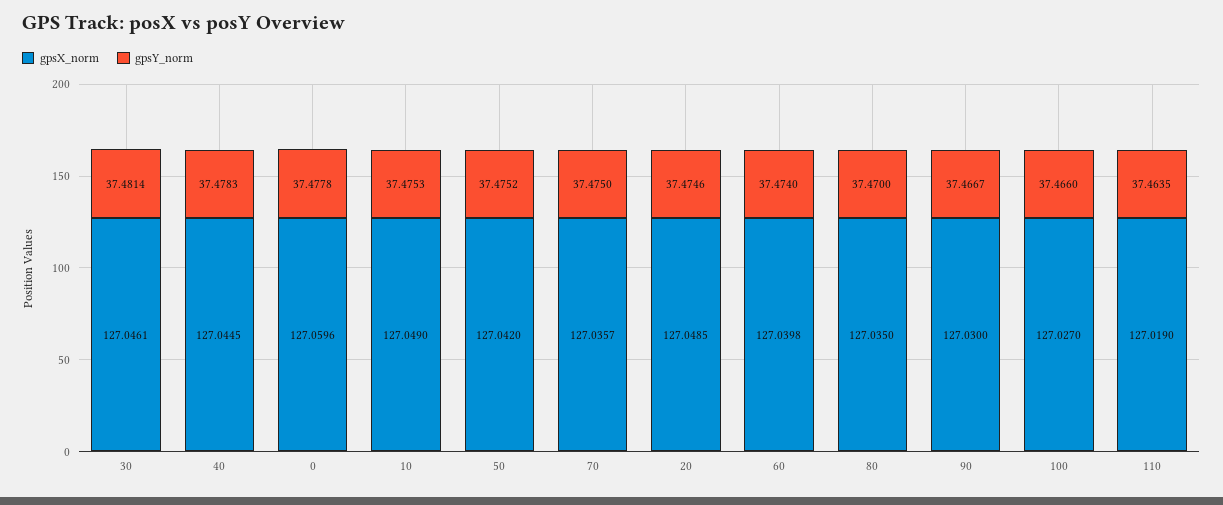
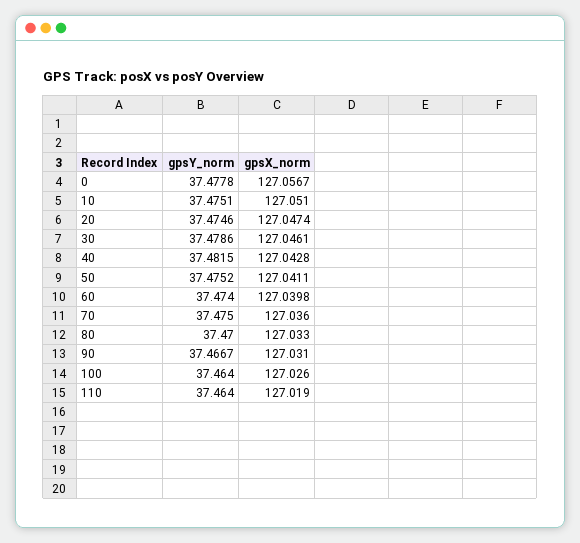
gpsY_norm, 30: 37.4814 -> 37.4786
gpsX_norm, 40: 127.0445 -> 127.0428
gpsY_norm, 40: 37.4783 -> 37.4815
gpsX_norm, 0: 127.0596 -> 127.0567
gpsX_norm, 10: 127.049 -> 127.051
gpsY_norm, 10: 37.4753 -> 37.4751
gpsX_norm, 50: 127.042 -> 127.0411
gpsX_norm, 70: 127.0357 -> 127.036
gpsX_norm, 20: 127.0485 -> 127.0474
gpsX_norm, 80: 127.035 -> 127.033
gpsX_norm, 90: 127.03 -> 127.031
gpsX_norm, 100: 127.027 -> 127.026
gpsY_norm, 100: 37.466 -> 37.464
gpsY_norm, 110: 37.4635 -> 37.464

